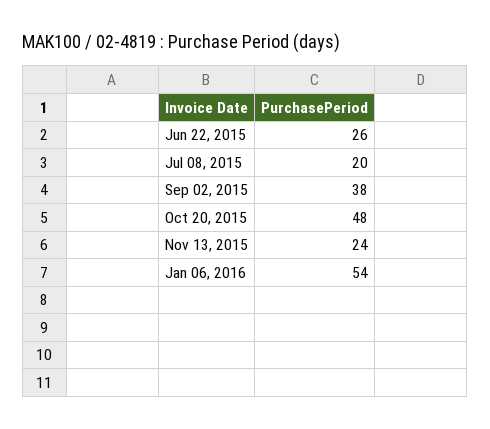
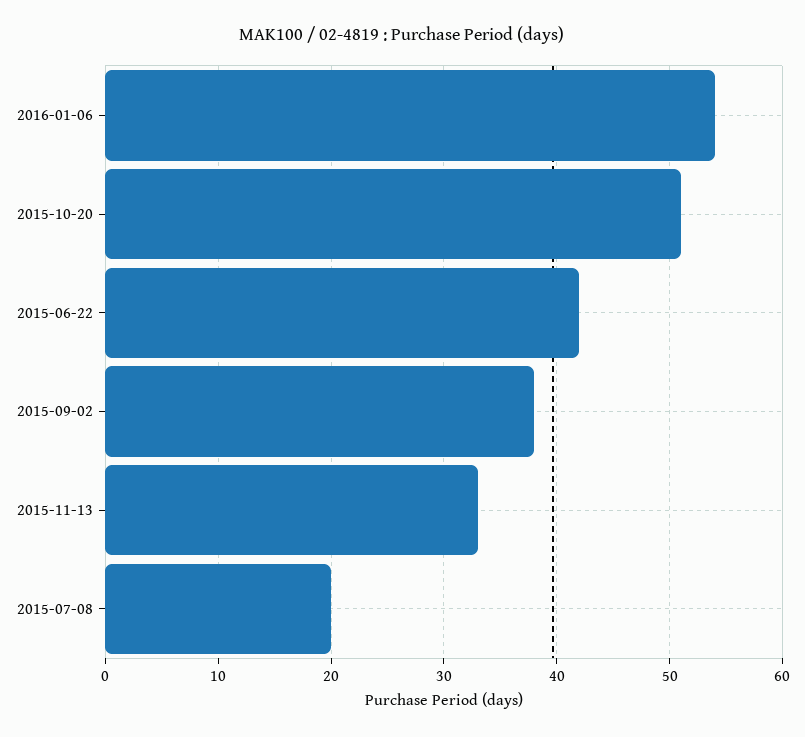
Jun 22, 2015: 26 -> 42
Oct 20, 2015: 48 -> 51
Nov 13, 2015: 24 -> 33

